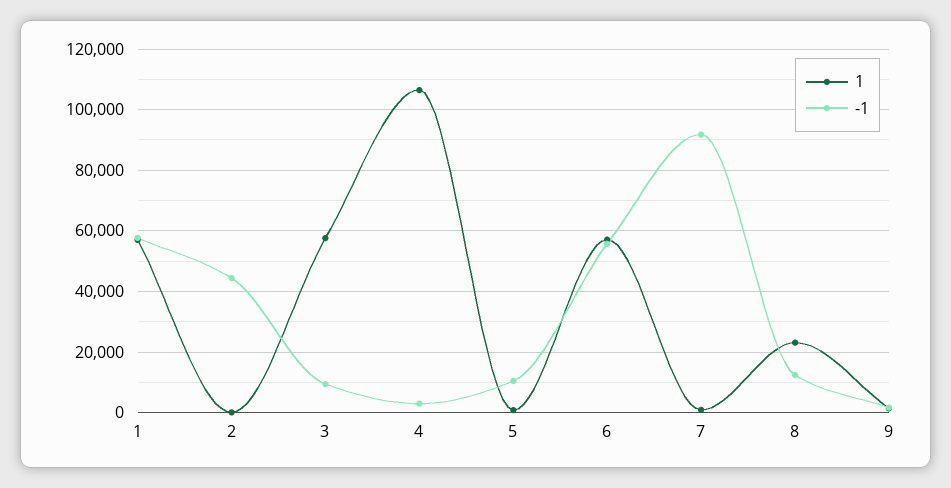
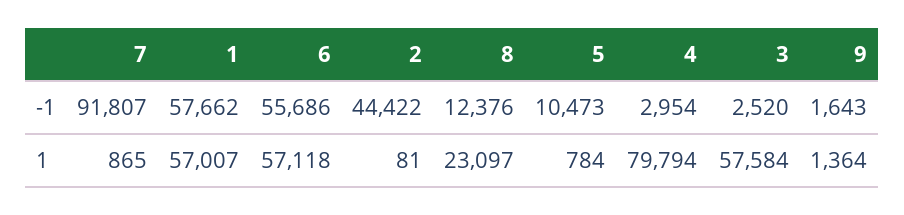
-1, 3: 10000 -> 2520
1, 4: 106000 -> 79794

